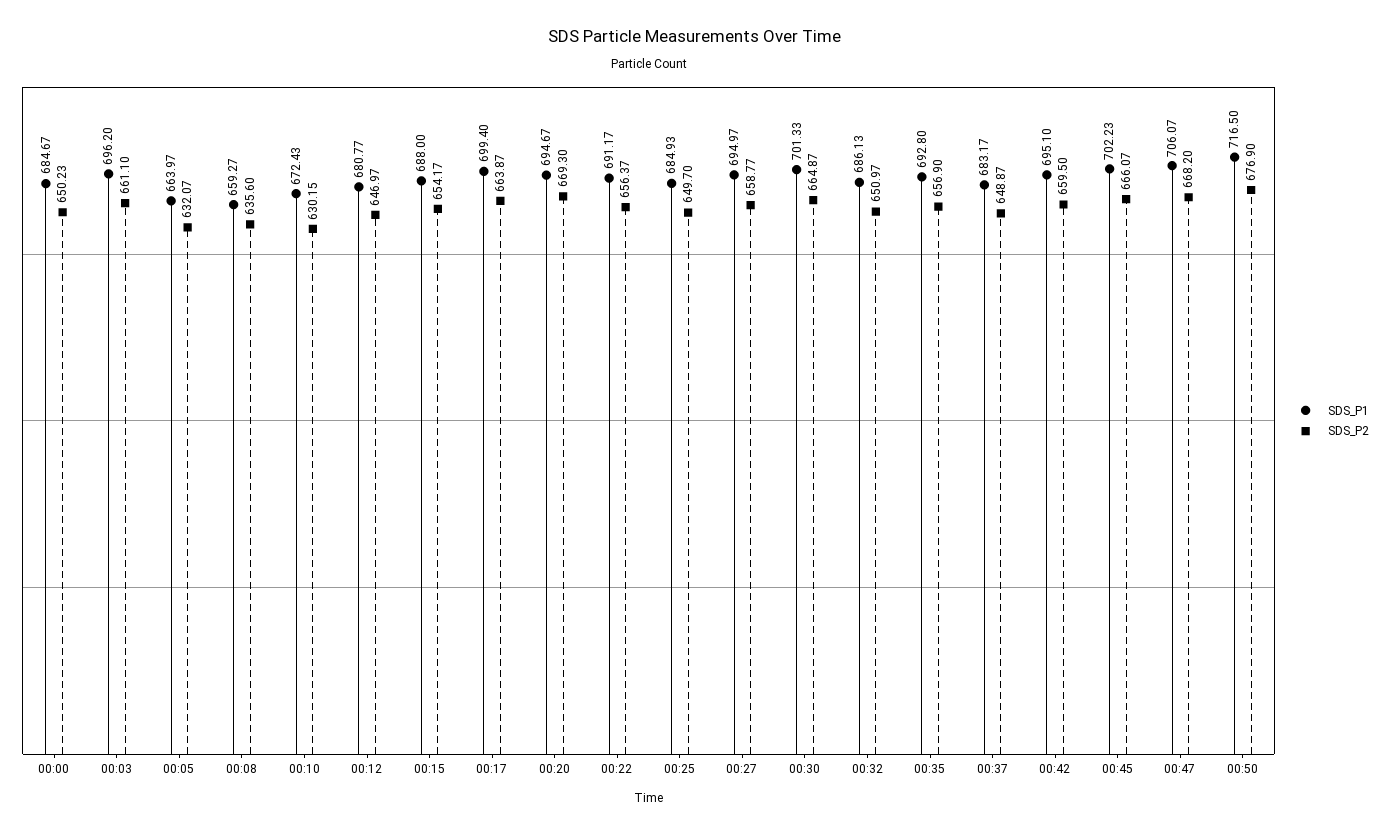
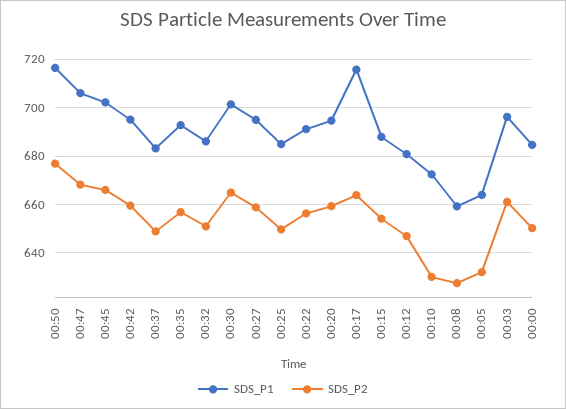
SDS_P2, 00:08: 635.6 -> 627.5
SDS_P1, 00:17: 699.4 -> 715
SDS_P2, 00:20: 669.3 -> 660

